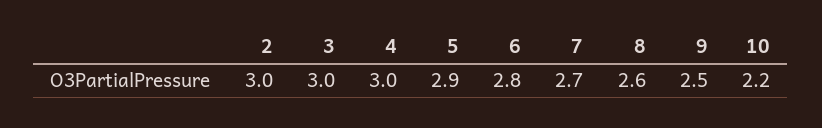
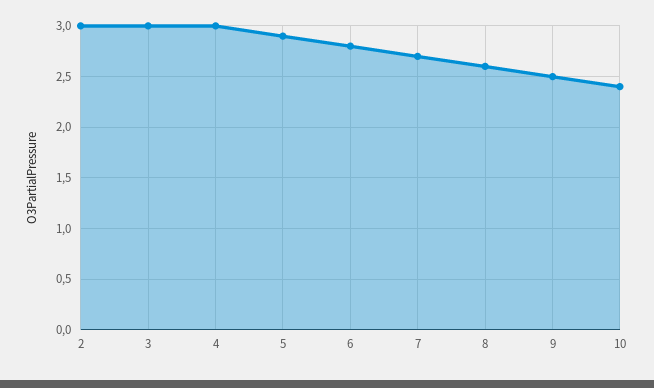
10: 2.2 -> 2.4

